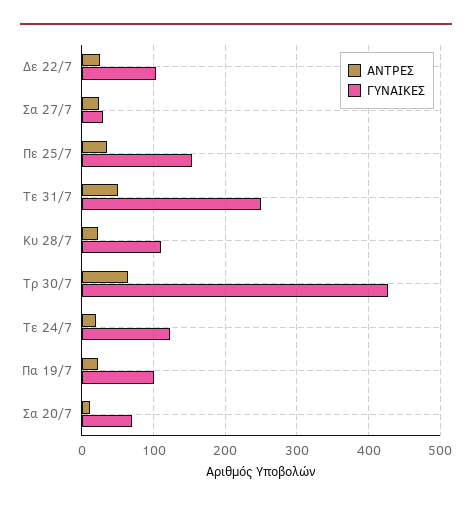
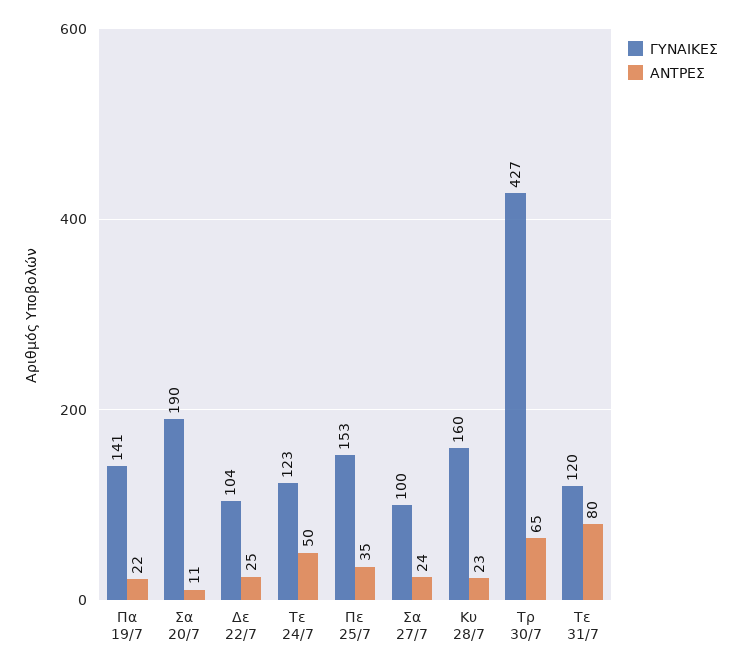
ΓΥΝΑΙΚΕΣ, Σα 27/7: 30 -> 100
ΑΝΤΡΕΣ, Τε 31/7: 50 -> 80
ΓΥΝΑΙΚΕΣ, Τε 31/7: 250 -> 120
ΓΥΝΑΙΚΕΣ, Κυ 28/7: 110 -> 160
ΑΝΤΡΕΣ, Τε 24/7: 20 -> 50
ΓΥΝΑΙΚΕΣ, Πα 19/7: 100 -> 141
ΓΥΝΑΙΚΕΣ, Σα 20/7: 70 -> 190

